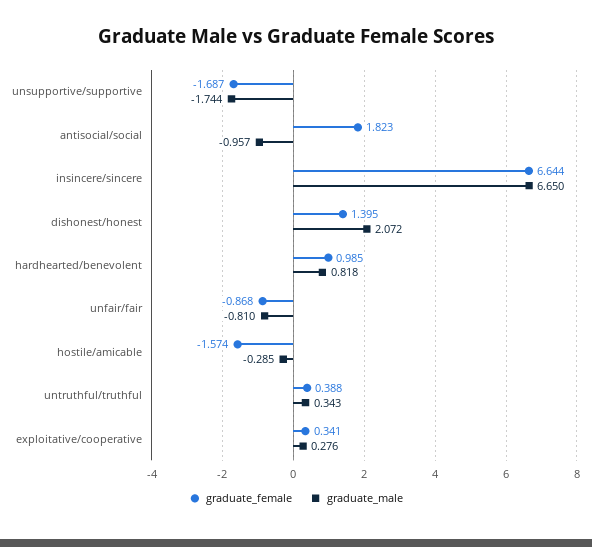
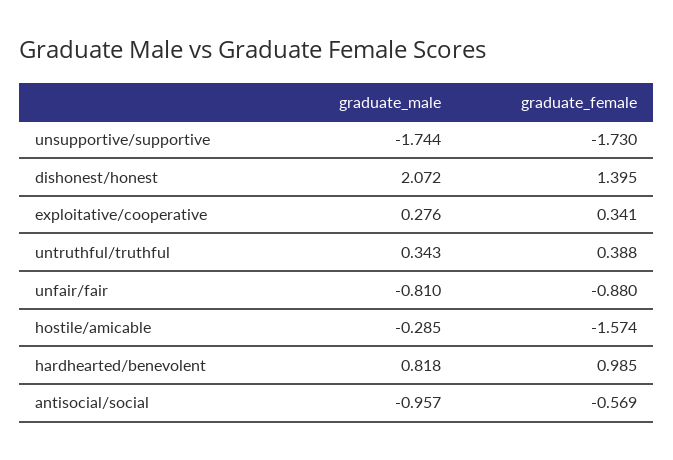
graduate_female, unsupportive/supportive: -1.687 -> -1.73
graduate_female, antisocial/social: 1.823 -> -0.569
graduate_female, insincere/sincere: 6.644 -> none
graduate_male, insincere/sincere: 6.65 -> none
graduate_female, unfair/fair: -0.868 -> -0.88

